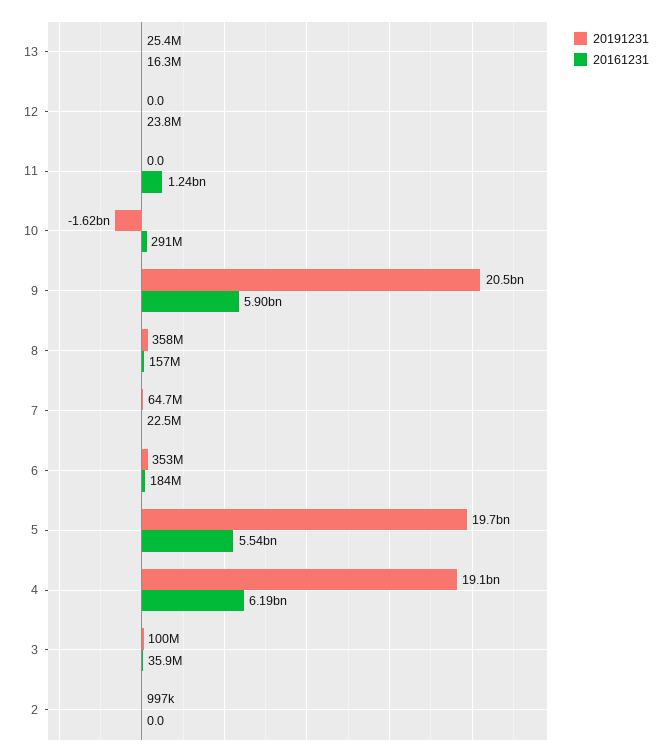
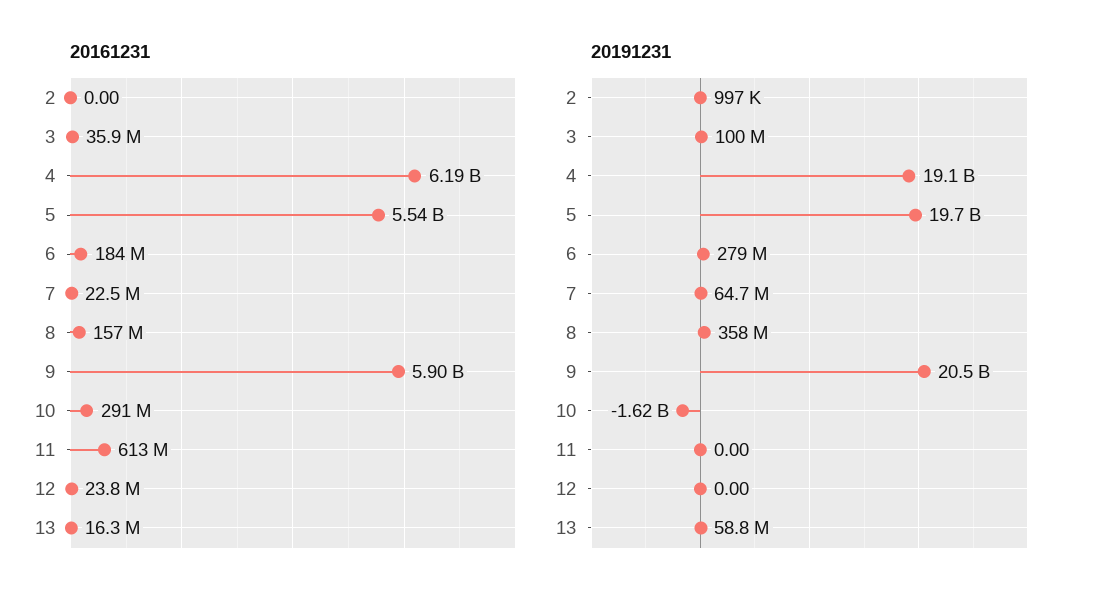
20191231, 13: 25400000 -> 58800000
20161231, 11: 1240000000 -> 613000000
20191231, 6: 353000000 -> 279000000

